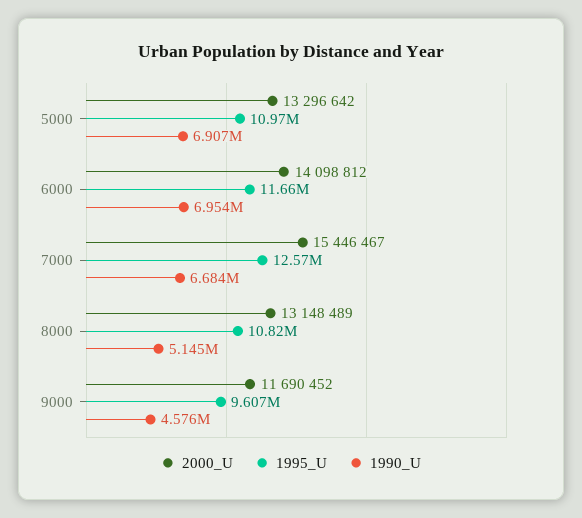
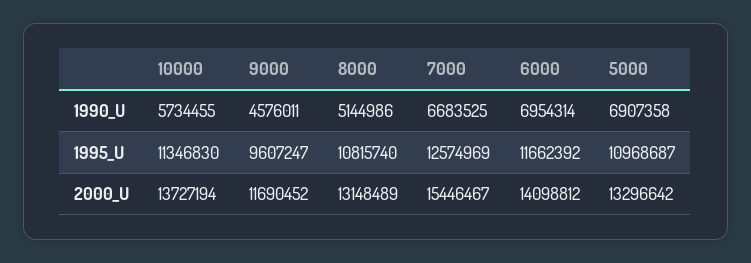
1990_U, 10000: none -> 5734455
1995_U, 10000: none -> 11346830
2000_U, 10000: none -> 13727194

